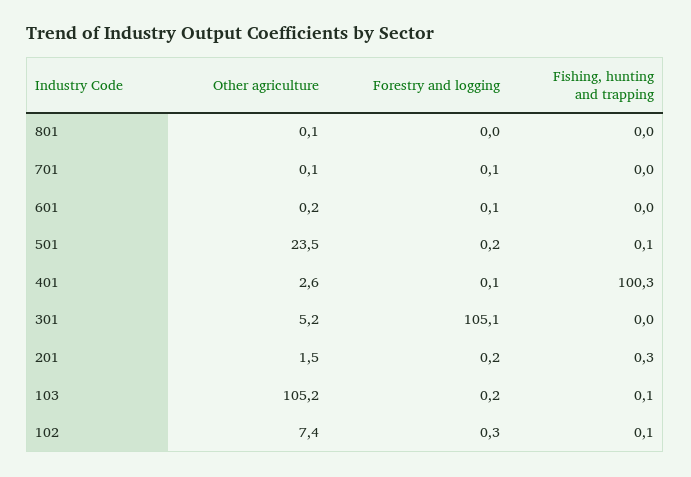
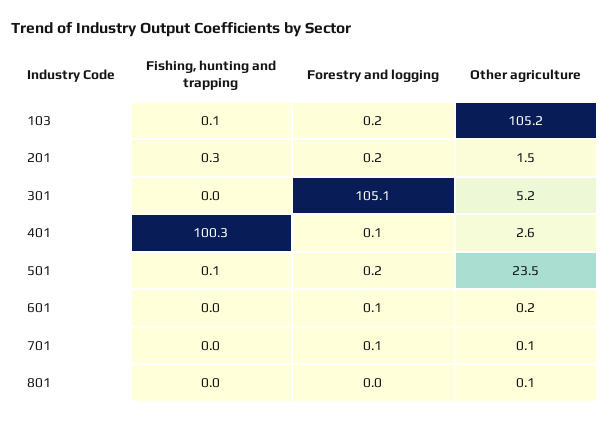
Other agriculture, 102: 7.4 -> none
Forestry and logging, 102: 0.3 -> none
Fishing, hunting and trapping, 102: 0.1 -> none

